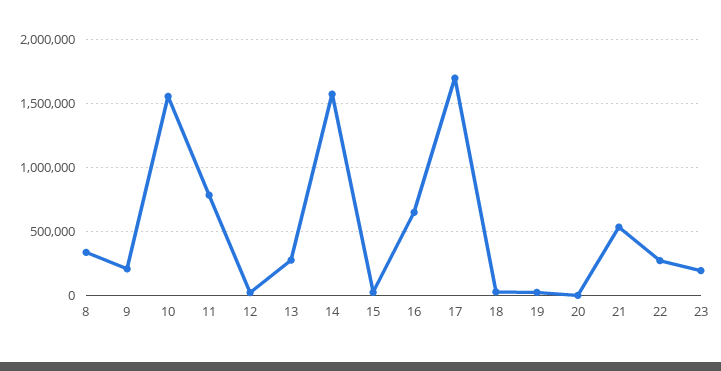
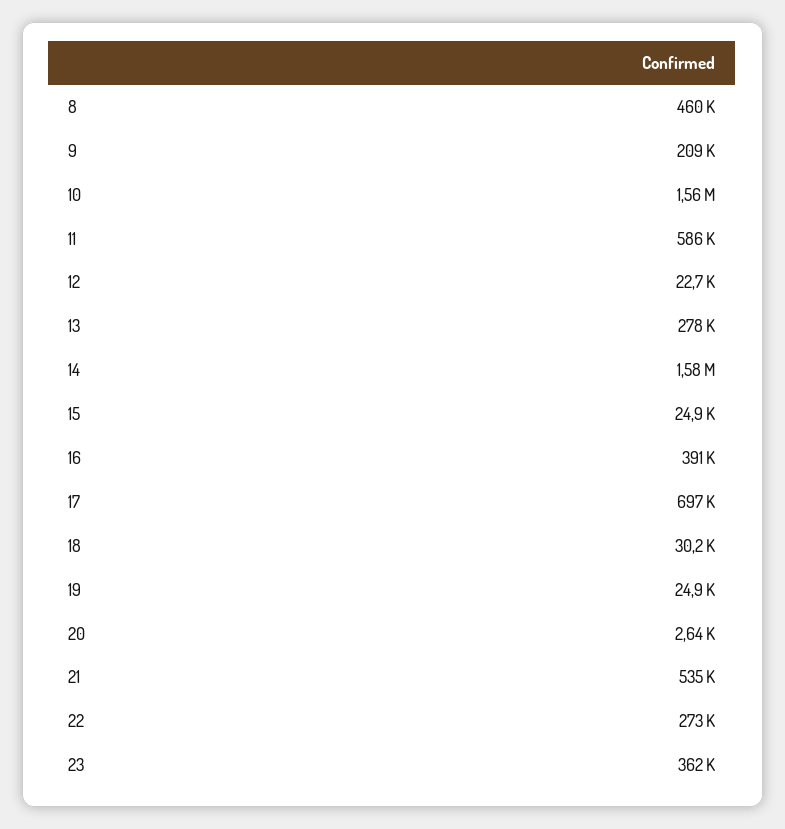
8: 350000 -> 460000
11: 800000 -> 586000
16: 650000 -> 391000
17: 1700000 -> 697000
23: 200000 -> 362000

